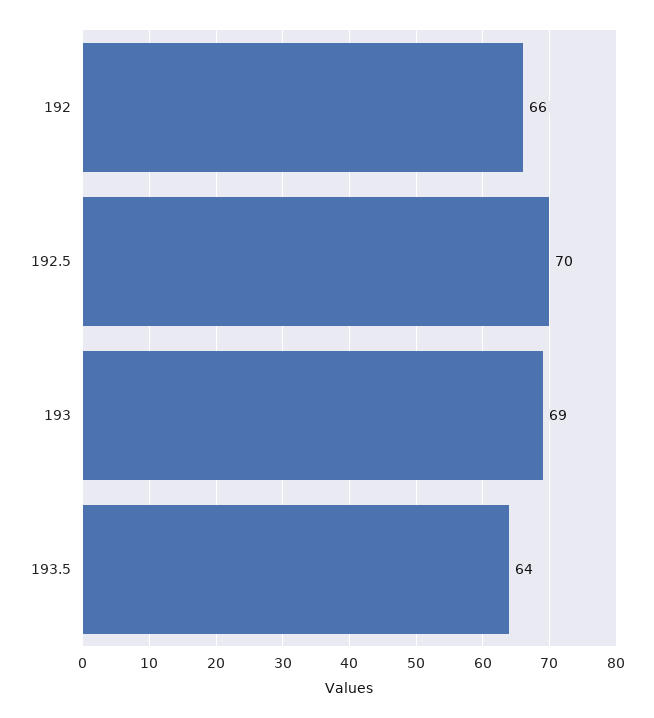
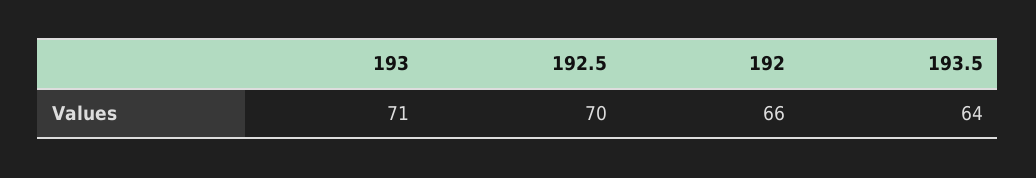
193: 69 -> 71

